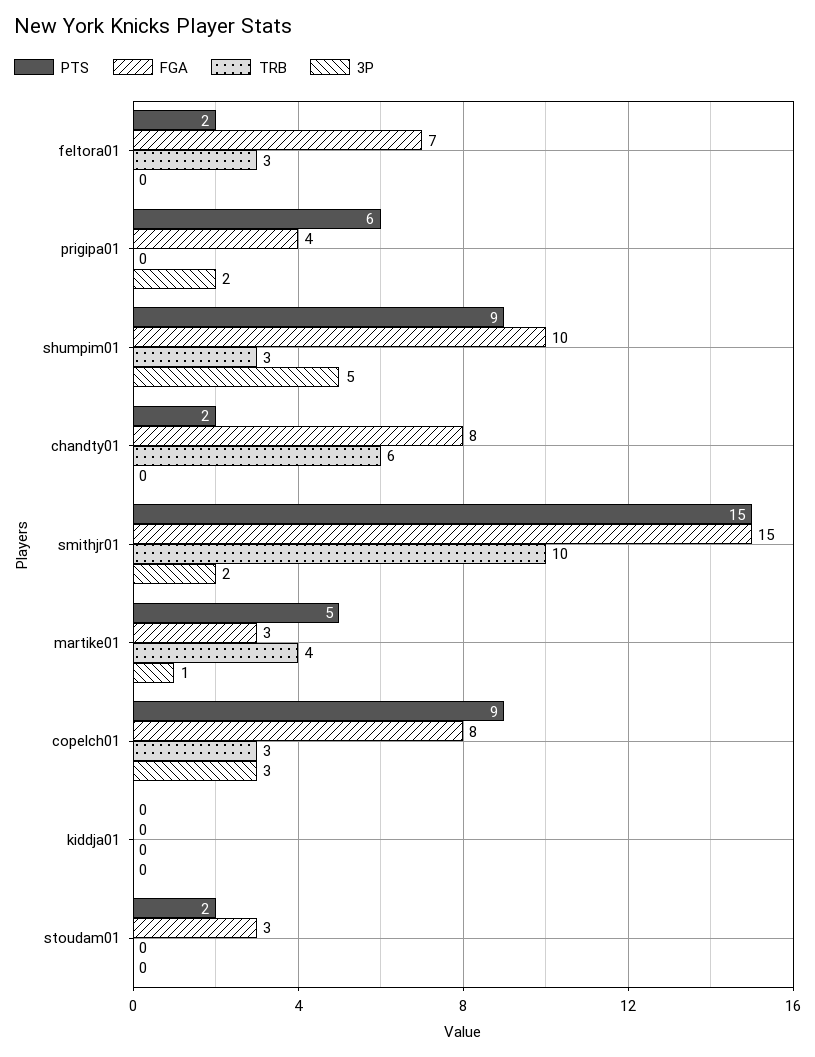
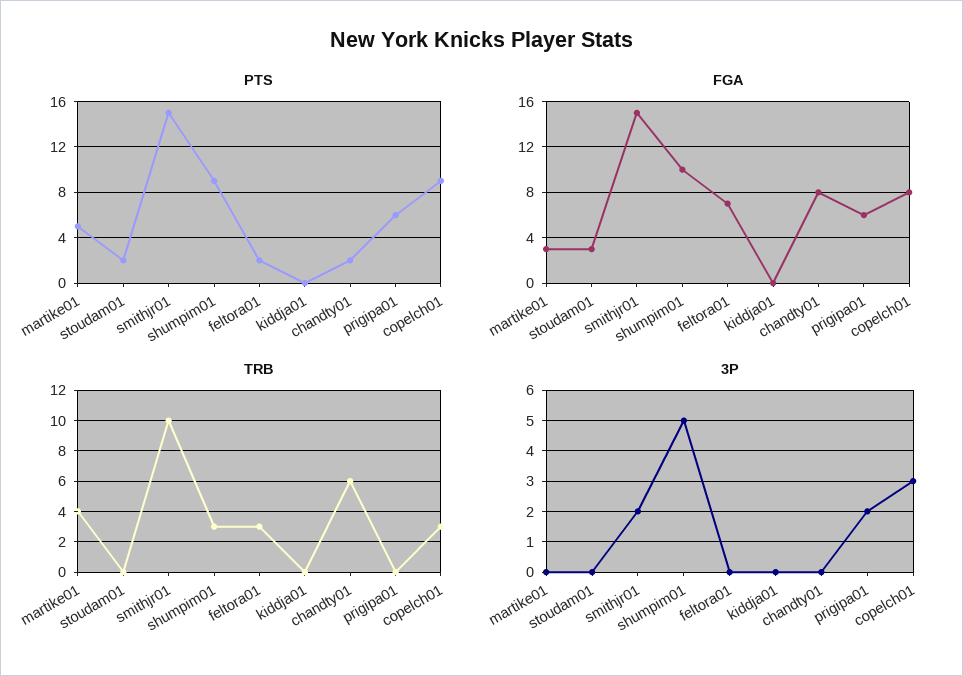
FGA, prigipa01: 4 -> 6
3P, martike01: 1 -> 0

